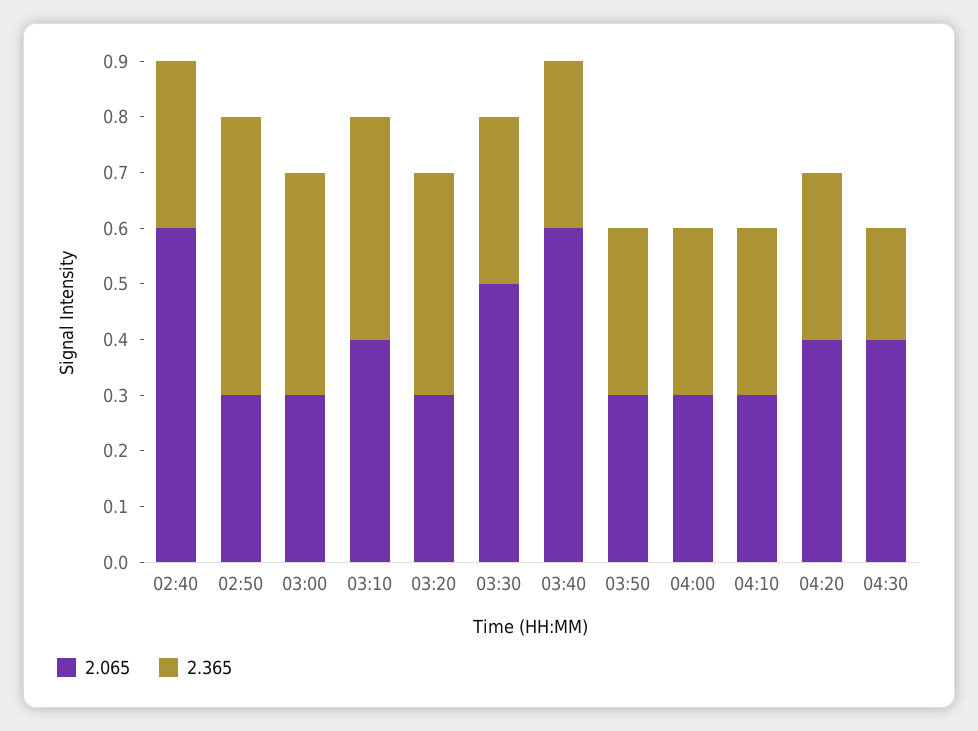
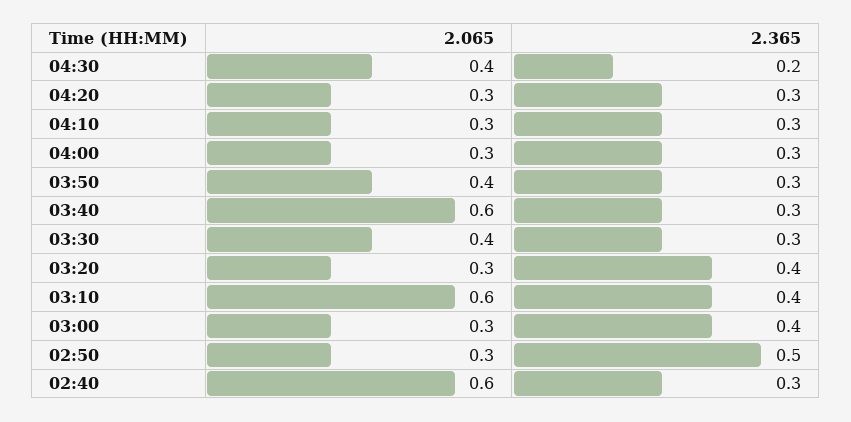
2.065, 03:10: 0.4 -> 0.6
2.065, 03:30: 0.5 -> 0.4
2.065, 03:50: 0.3 -> 0.4
2.065, 04:20: 0.4 -> 0.3

